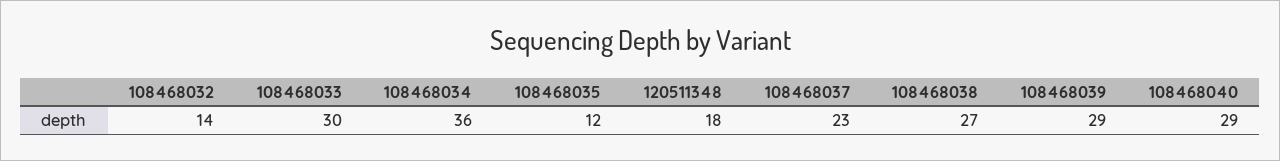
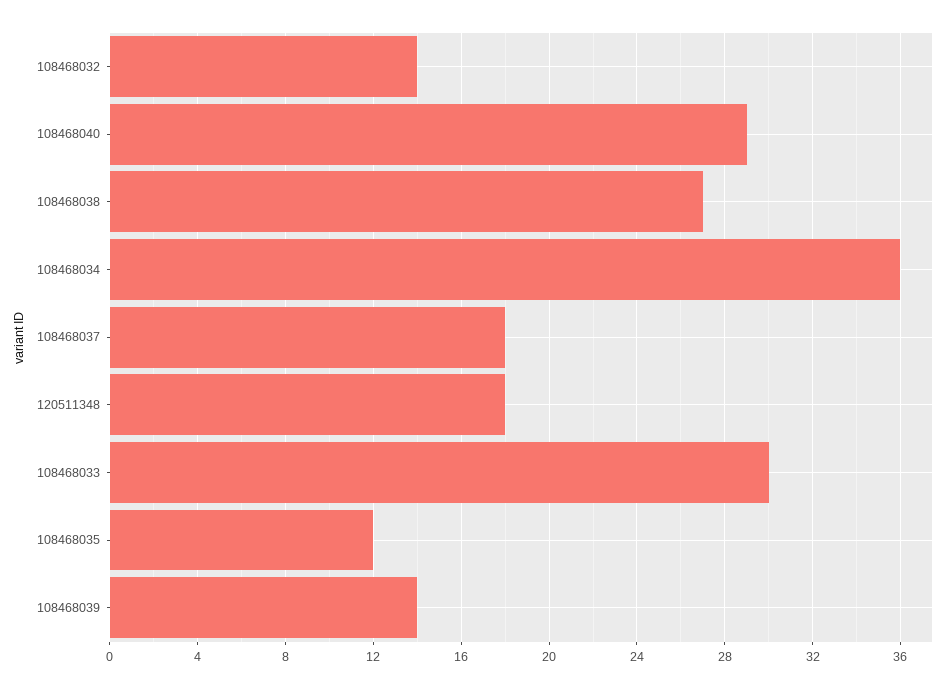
108468037: 23 -> 18
108468039: 29 -> 14

